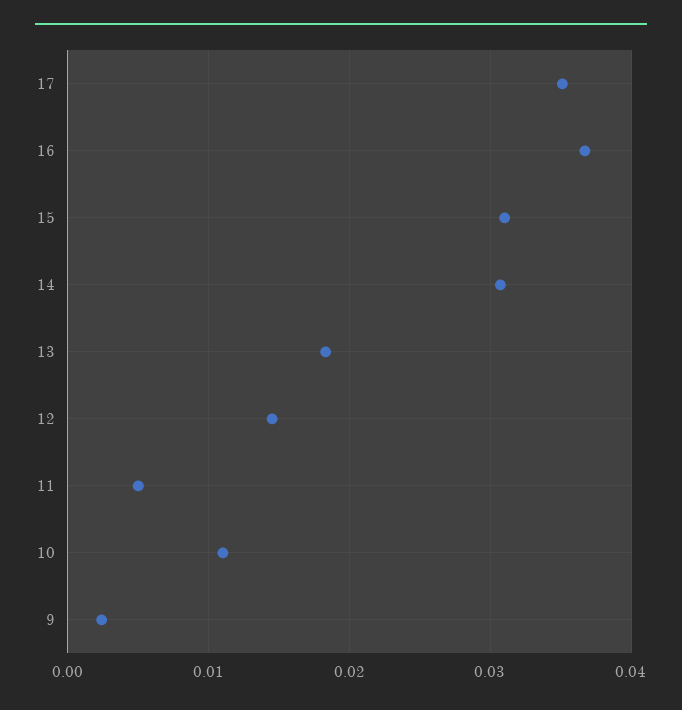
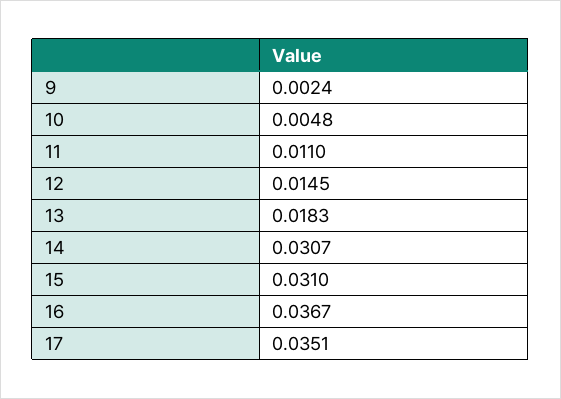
11: 0.005 -> 0.011
10: 0.011 -> 0.0048

